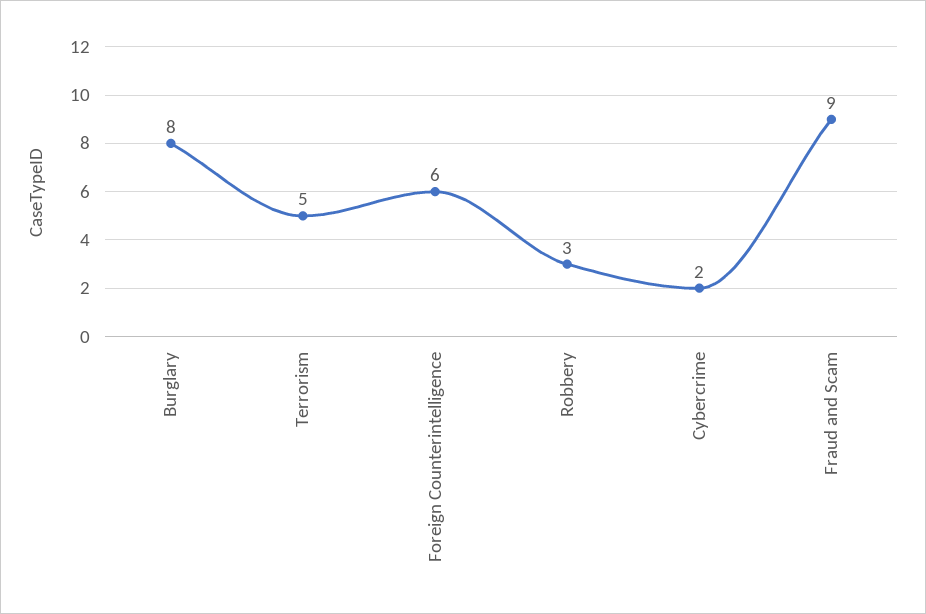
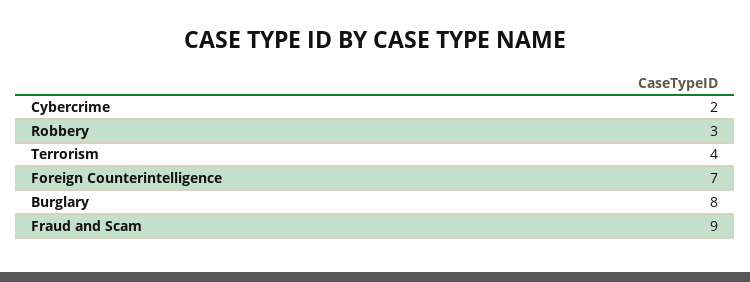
Terrorism: 5 -> 4
Foreign Counterintelligence: 6 -> 7

